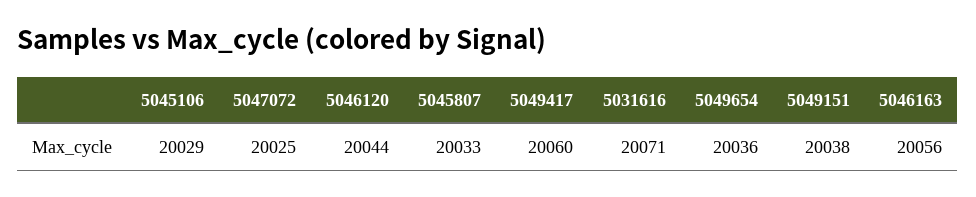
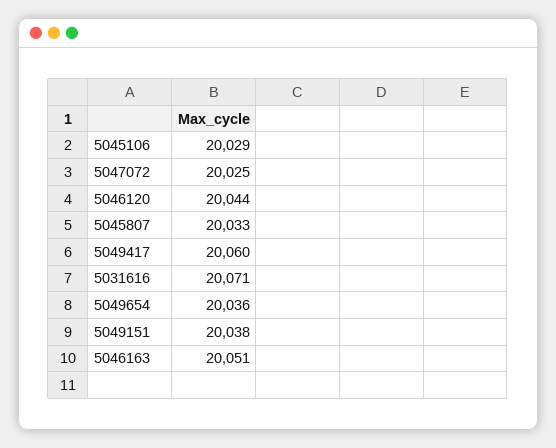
5046163: 20056 -> 20051

